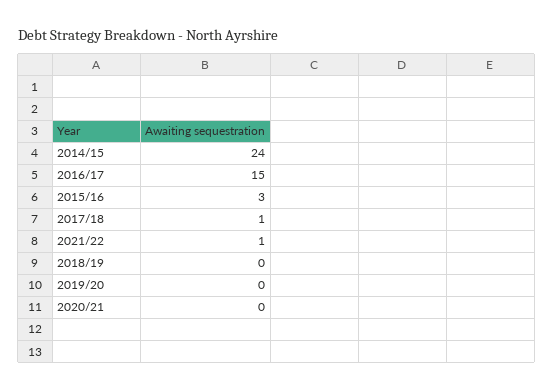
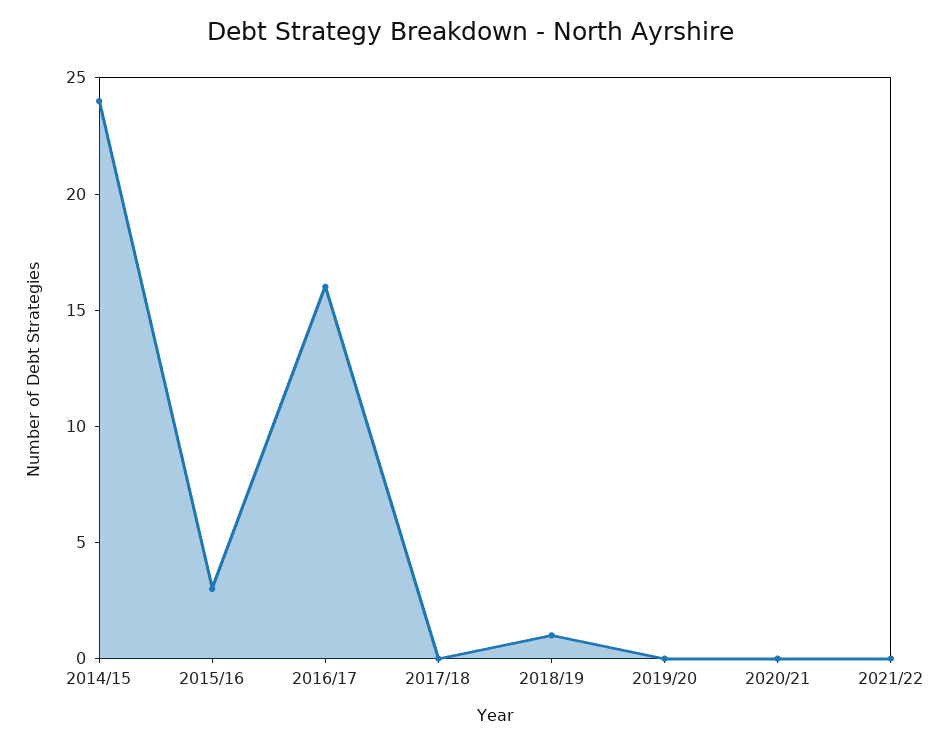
2016/17: 15 -> 16
2017/18: 1 -> 0
2021/22: 1 -> 0
2018/19: 0 -> 1

